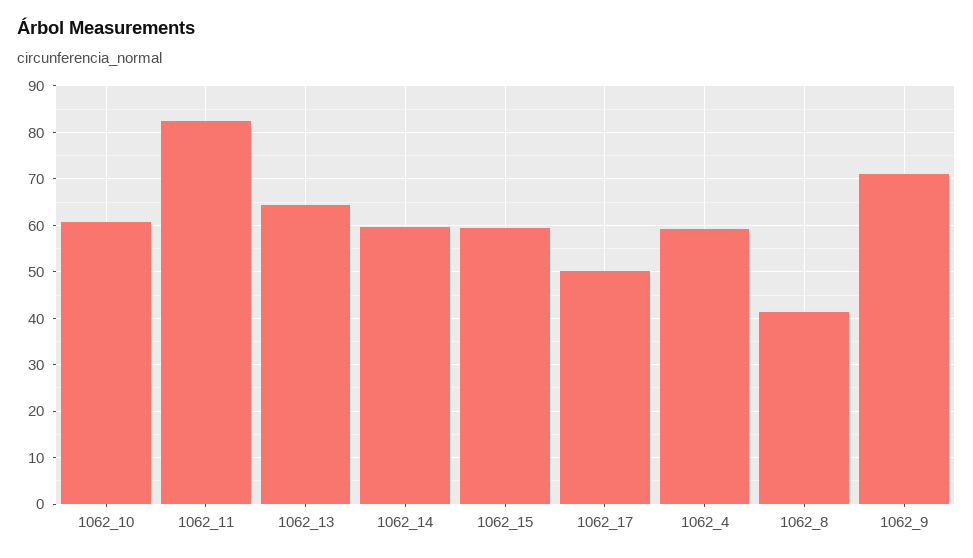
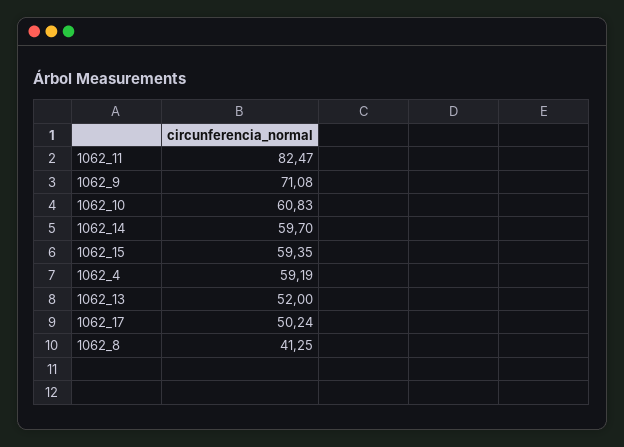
1062_13: 64 -> 52

